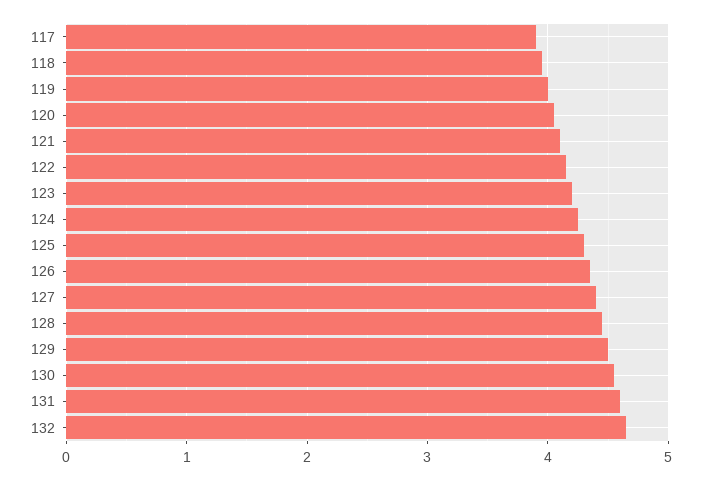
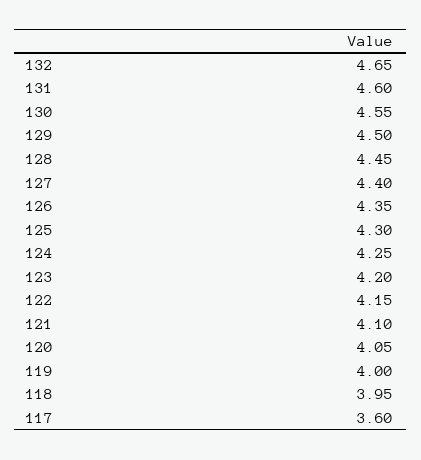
117: 3.9 -> 3.6

